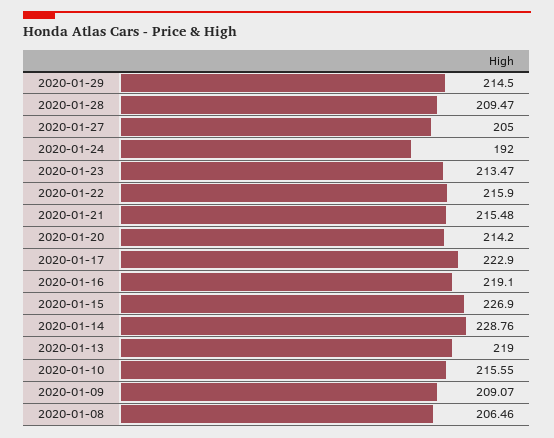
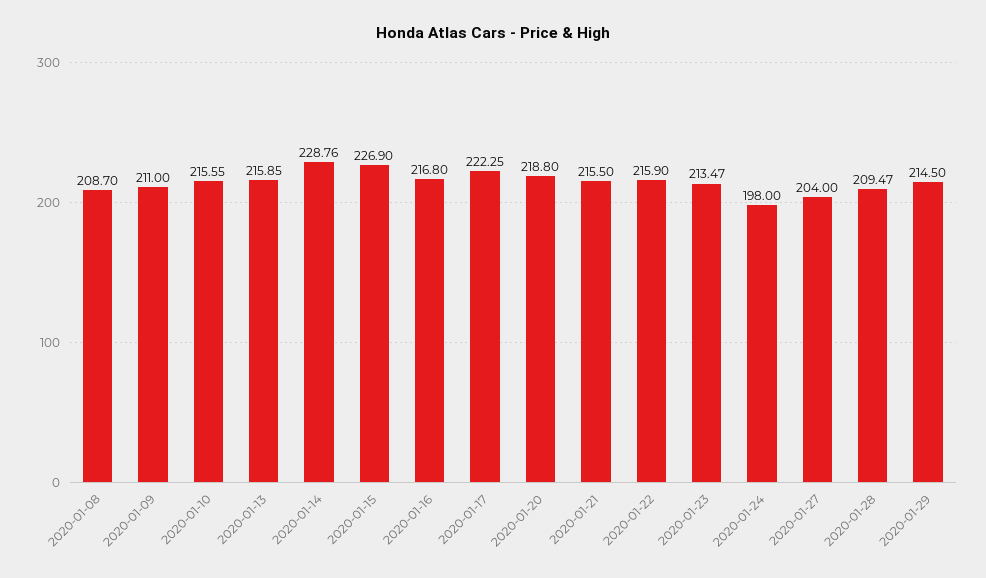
2020-01-27: 205 -> 204
2020-01-24: 192 -> 198
2020-01-21: 215.48 -> 215.5
2020-01-20: 214.2 -> 218.8
2020-01-17: 222.9 -> 222.25
2020-01-16: 219.1 -> 216.8
2020-01-13: 219 -> 215.85
2020-01-09: 209.07 -> 211
2020-01-08: 206.46 -> 208.7

